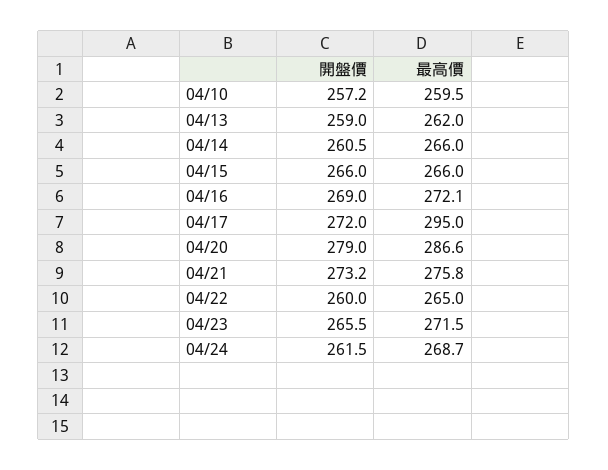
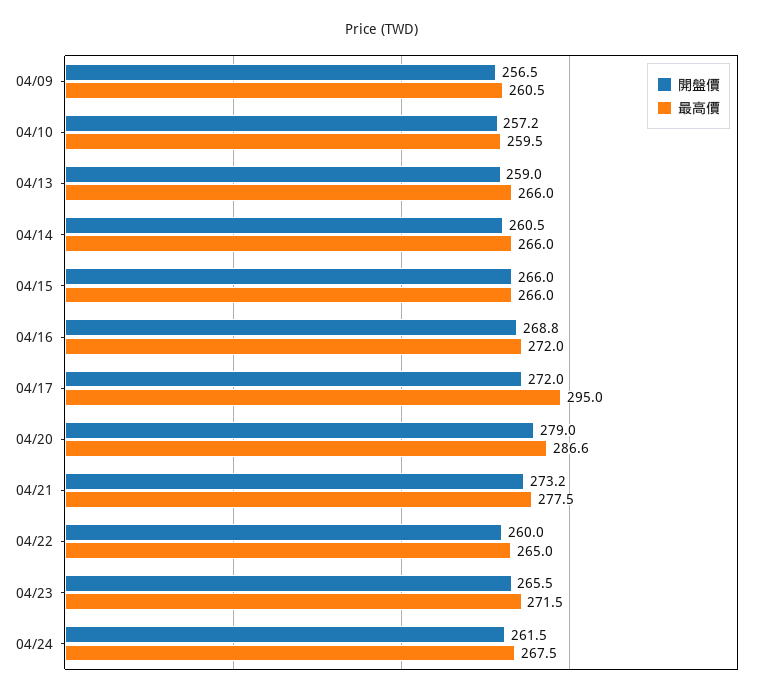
最高價, 04/13: 262 -> 266
開盤價, 04/16: 269 -> 268.8
最高價, 04/16: 272.1 -> 272
最高價, 04/21: 275.8 -> 277.5
最高價, 04/24: 268.7 -> 267.5
開盤價, 04/09: none -> 256.5
最高價, 04/09: none -> 260.5

